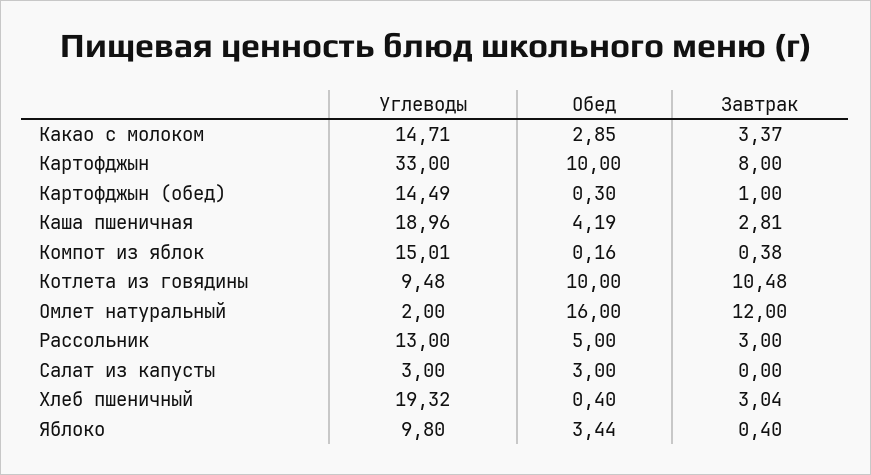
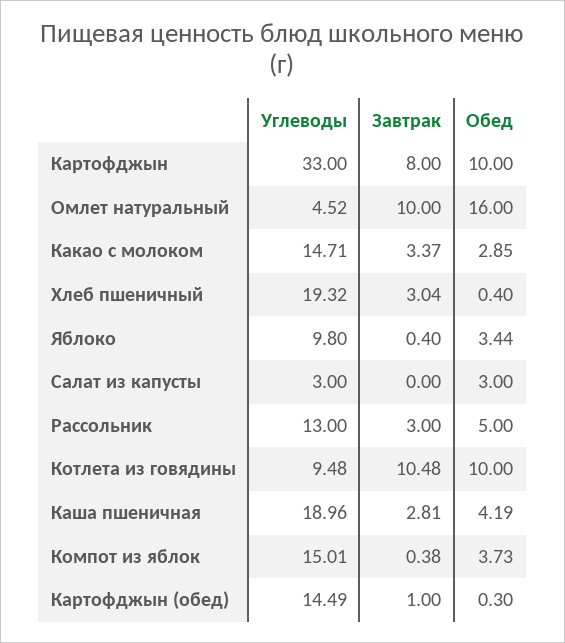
Обед, Компот из яблок: 0.16 -> 3.73
Углеводы, Омлет натуральный: 2 -> 4.52
Завтрак, Омлет натуральный: 12 -> 10

